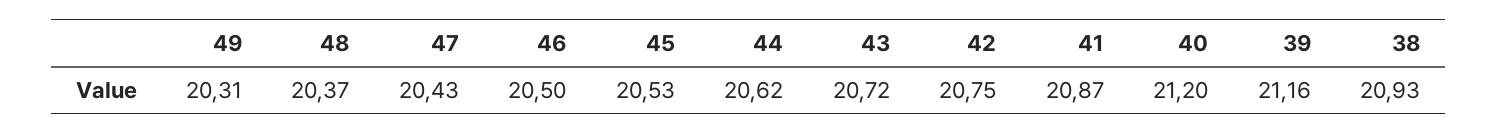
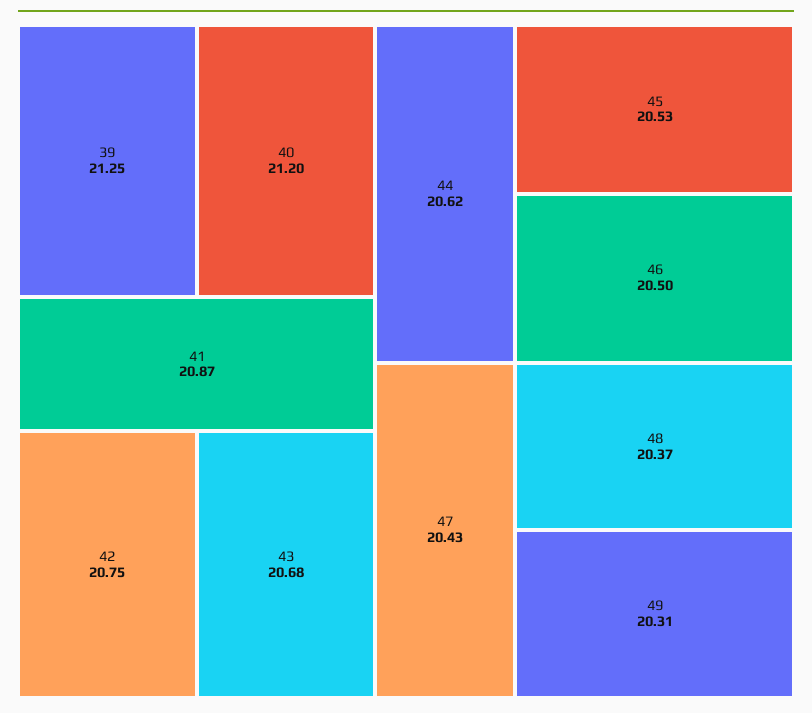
43: 20.72 -> 20.68
39: 21.16 -> 21.25
38: 20.93 -> none

